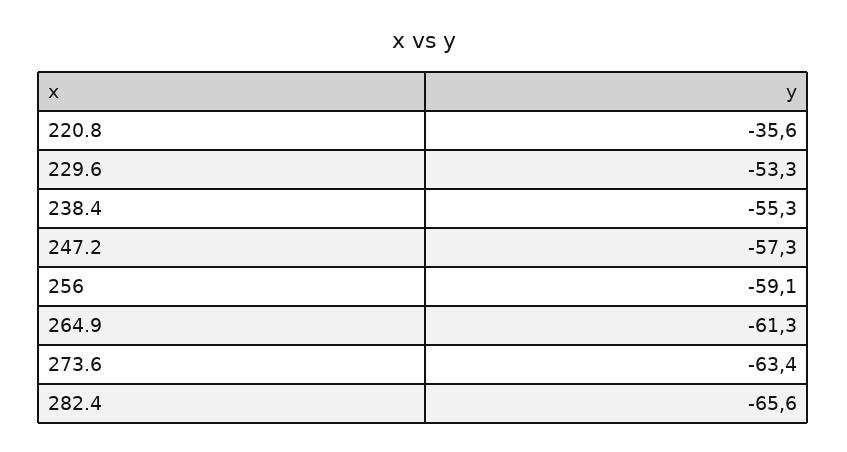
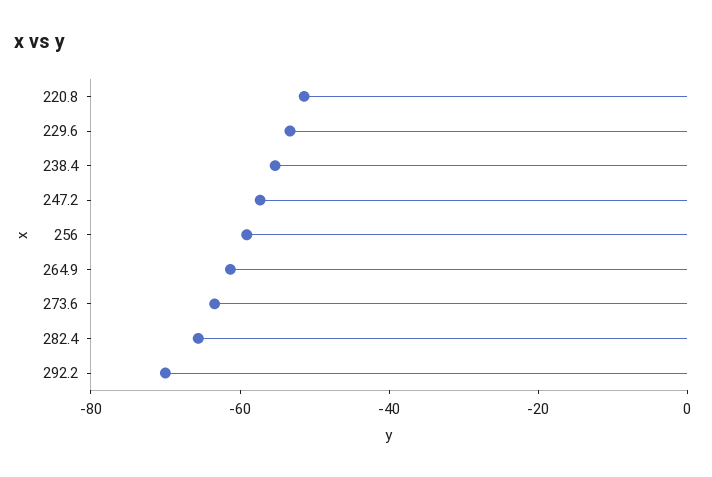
220.8: -35.6 -> -50
292.2: none -> -70

